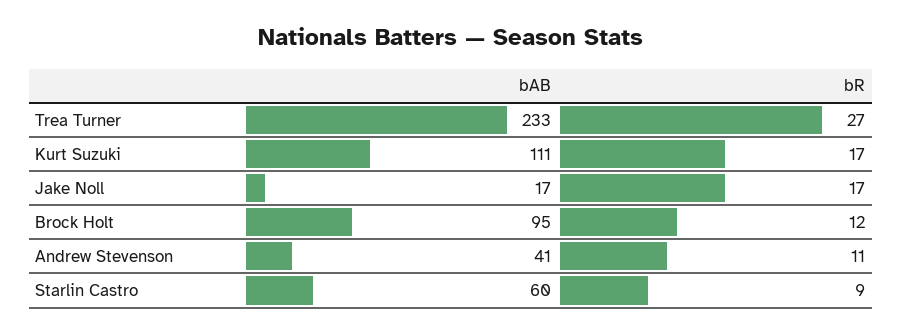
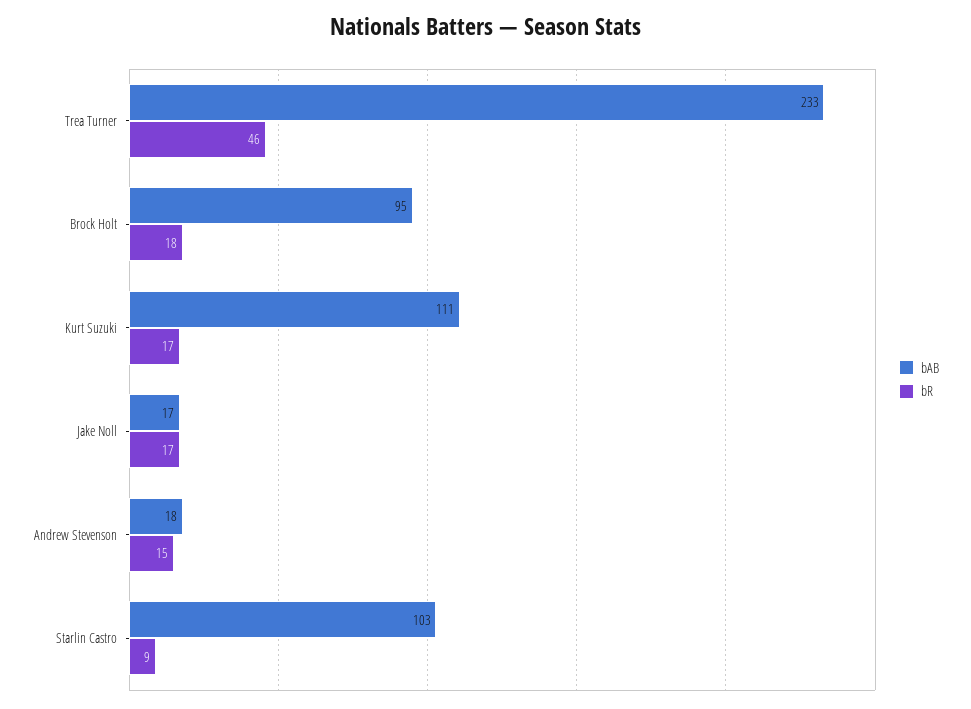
bR, Trea Turner: 27 -> 46
bR, Brock Holt: 12 -> 18
bAB, Andrew Stevenson: 41 -> 18
bR, Andrew Stevenson: 11 -> 15
bAB, Starlin Castro: 60 -> 103

